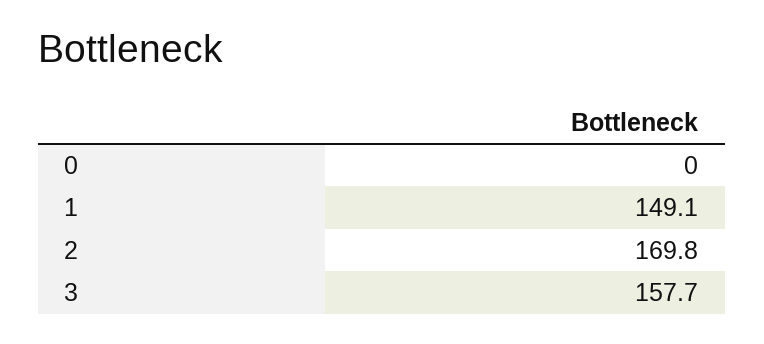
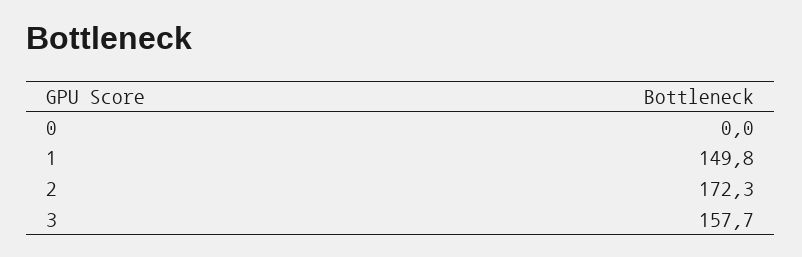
1: 149.1 -> 149.8
2: 169.8 -> 172.3

